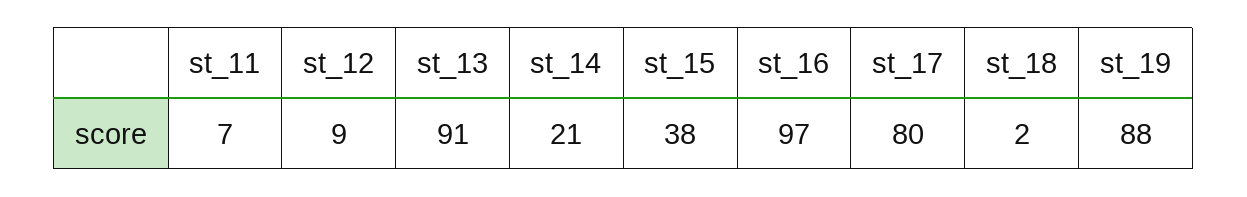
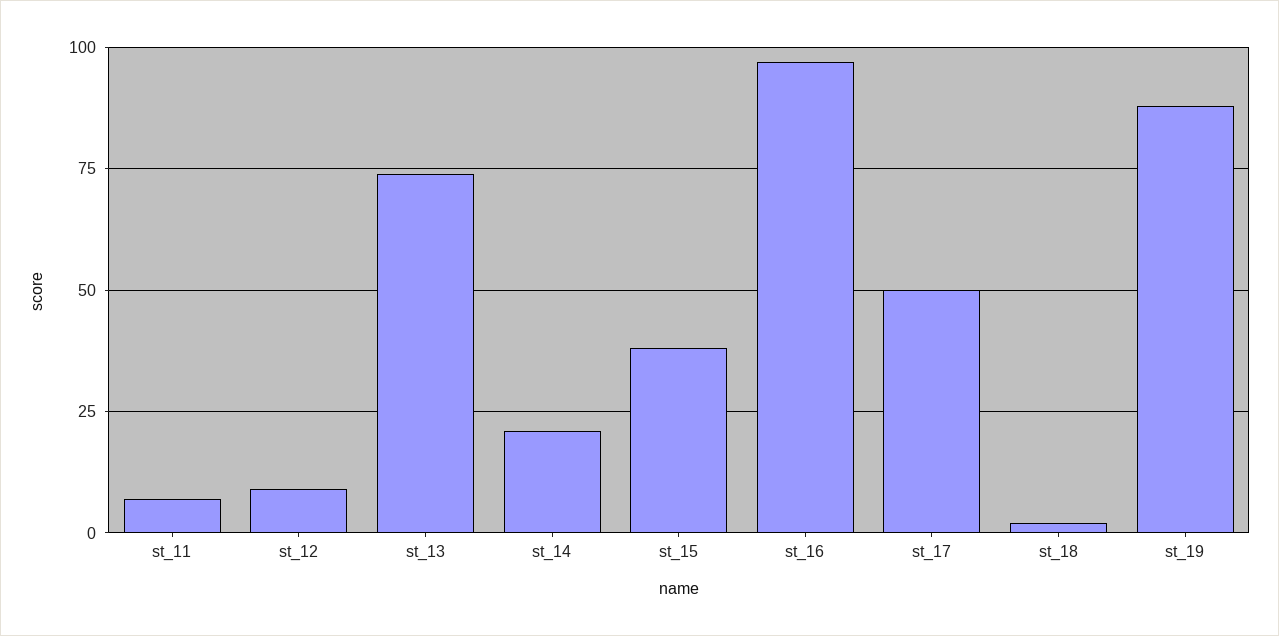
st_13: 91 -> 75
st_17: 80 -> 50

